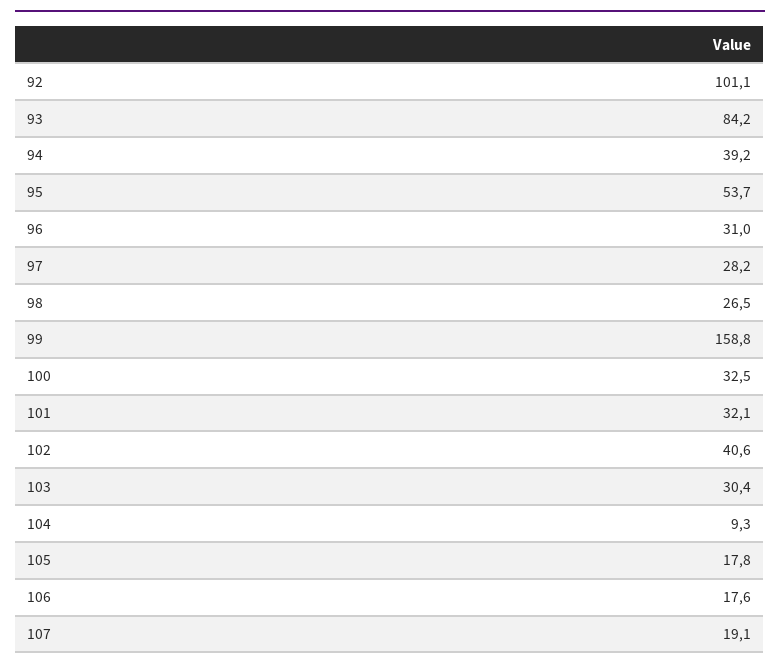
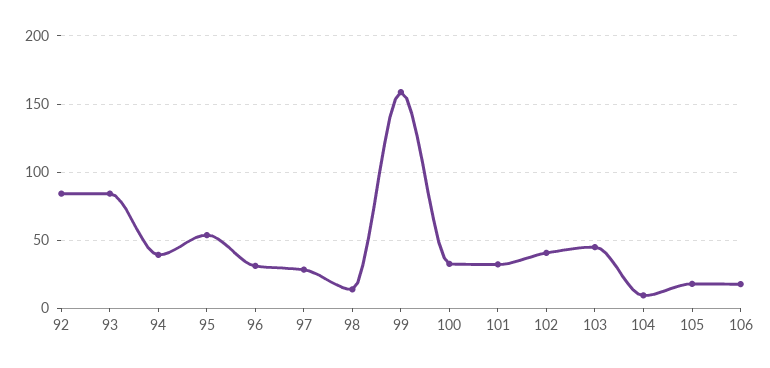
92: 101.1 -> 85
98: 26.5 -> 15
103: 30.4 -> 45
107: 19.1 -> none

